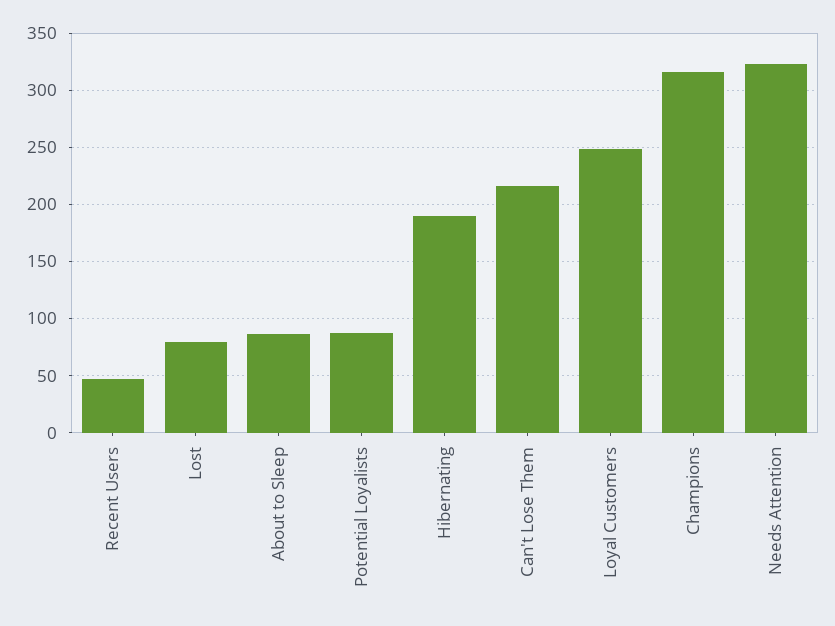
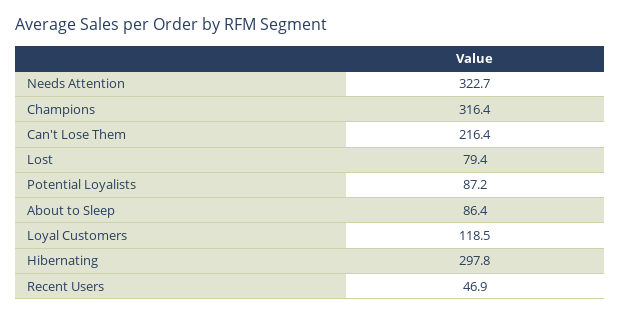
Hibernating: 190 -> 297.8
Loyal Customers: 250 -> 118.5

